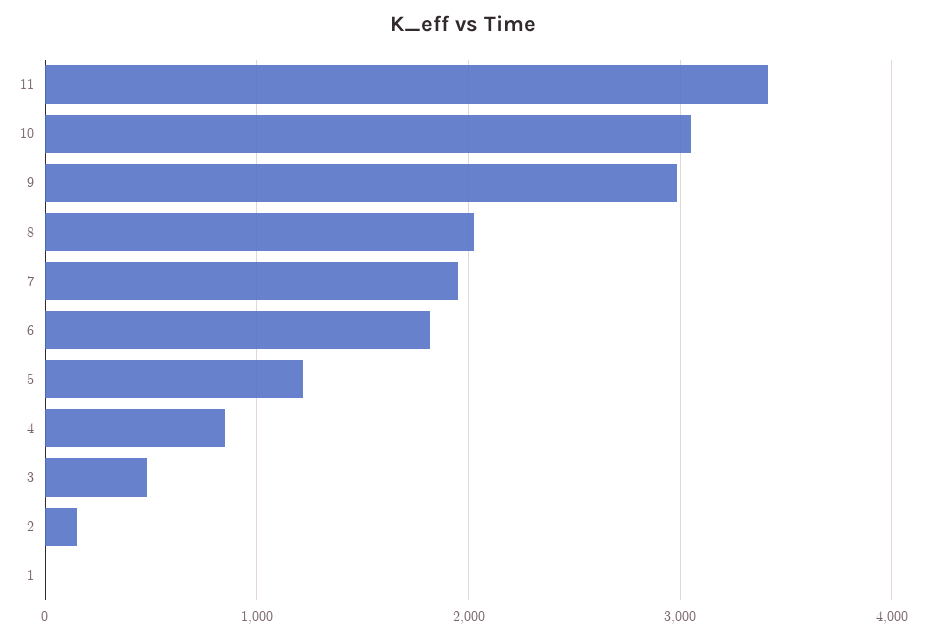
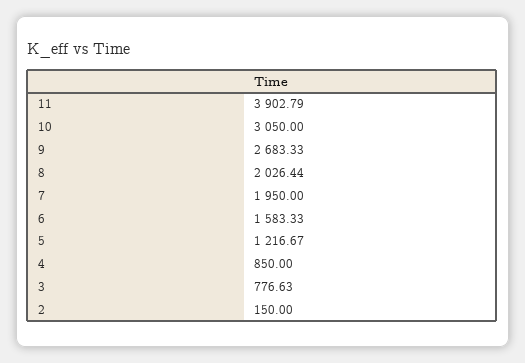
11: 3400 -> 3902.79
9: 3000 -> 2683.33
6: 1800 -> 1583.33
3: 500 -> 776.63
1: 0 -> none

